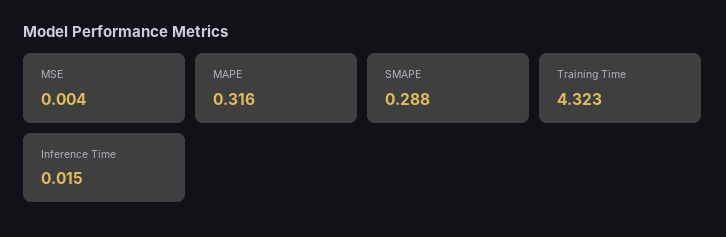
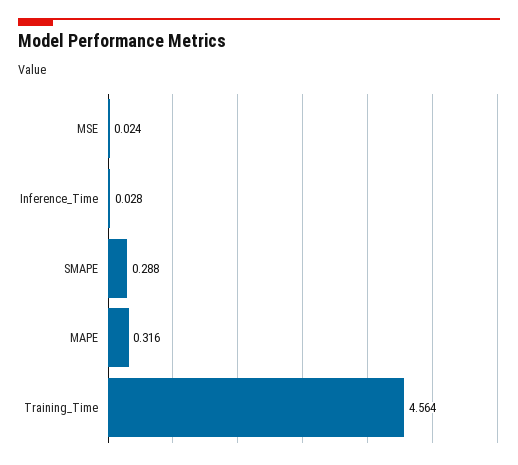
MSE: 0.004 -> 0.024
Training Time: 4.323 -> 4.564
Inference Time: 0.015 -> 0.028

